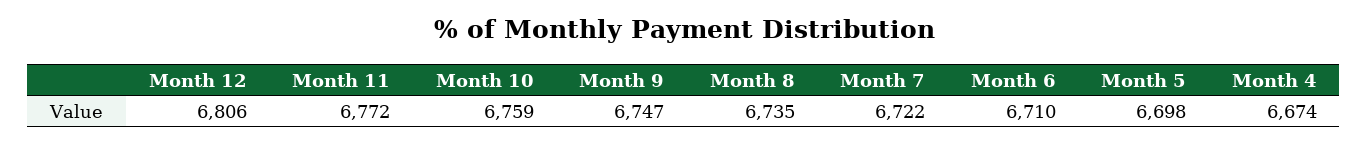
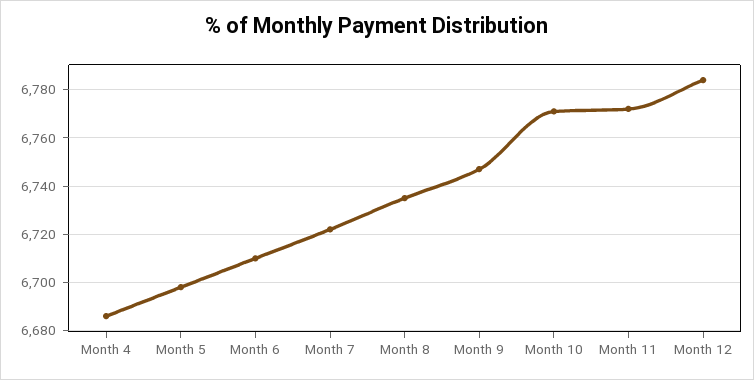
Month 12: 6806 -> 6785
Month 10: 6759 -> 6770
Month 4: 6674 -> 6685

